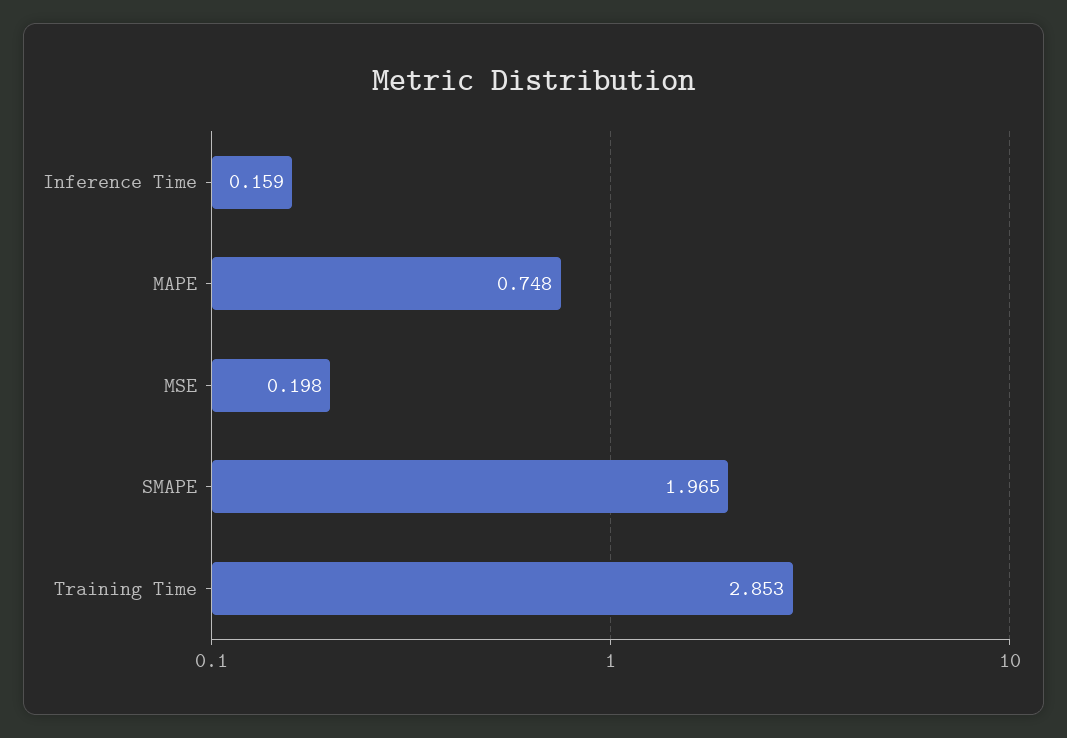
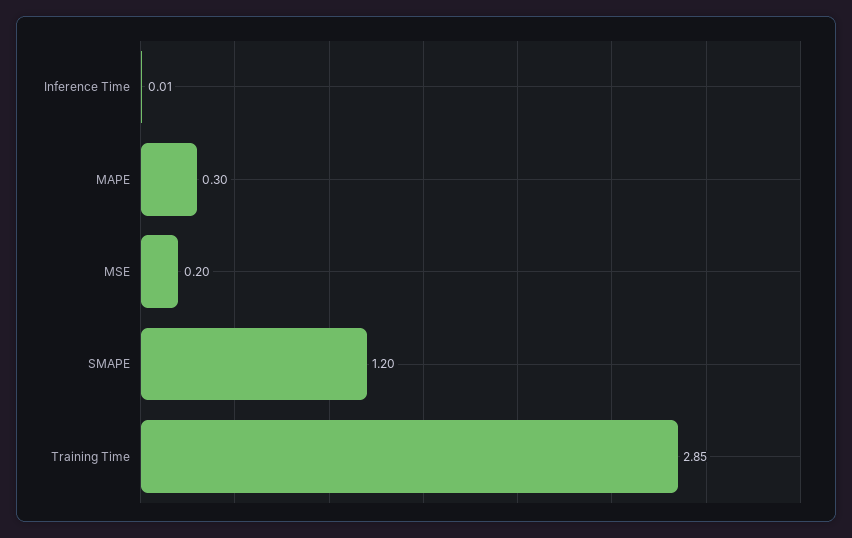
Inference Time: 0.159 -> 0.01
MAPE: 0.748 -> 0.3
SMAPE: 1.965 -> 1.2

